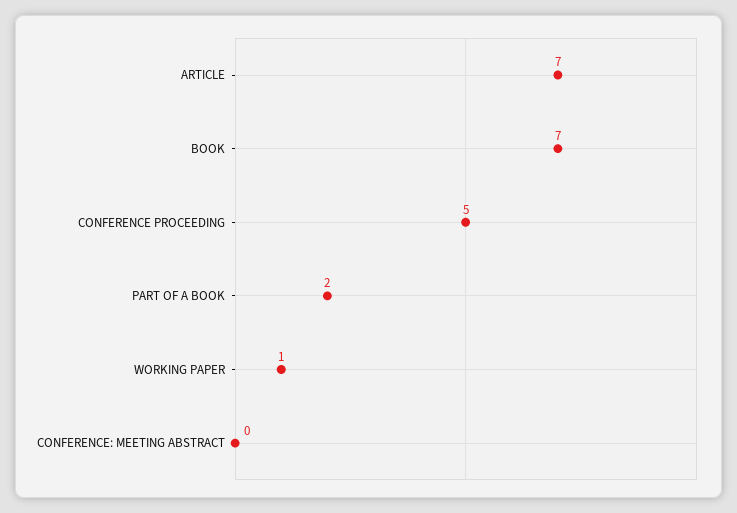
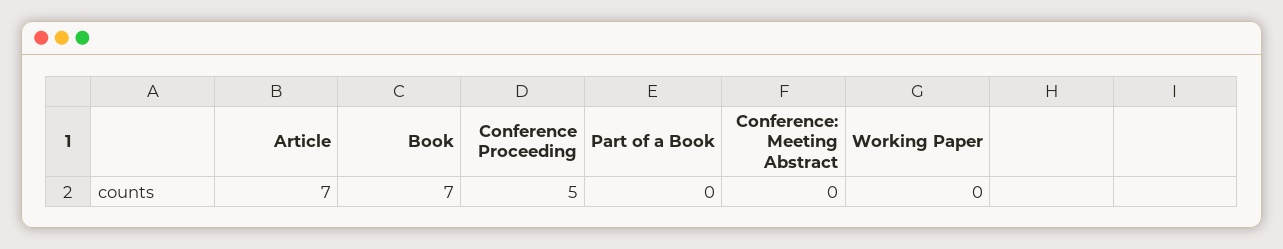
PART OF A BOOK: 2 -> 0
WORKING PAPER: 1 -> 0

